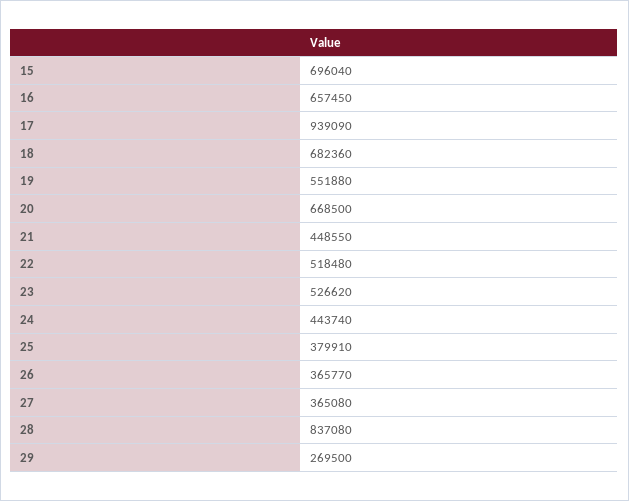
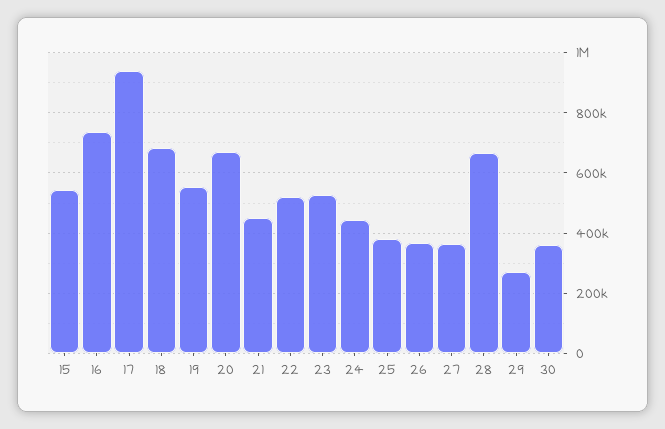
15: 696040 -> 540000
16: 657450 -> 740000
28: 837080 -> 660000
30: none -> 360000

